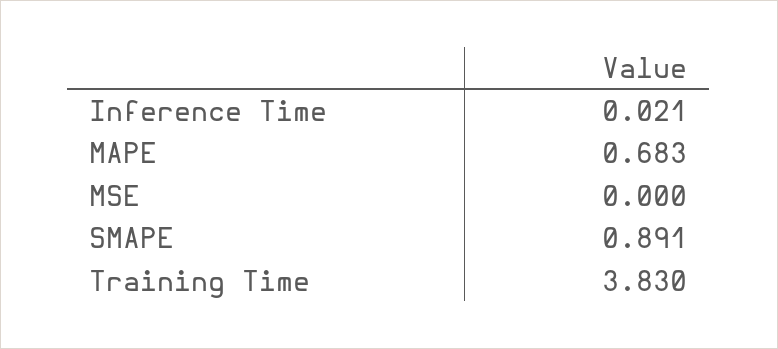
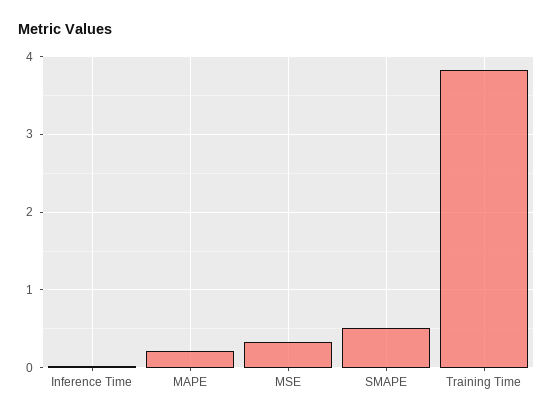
MAPE: 0.683 -> 0.2
MSE: 0 -> 0.3
SMAPE: 0.891 -> 0.5

